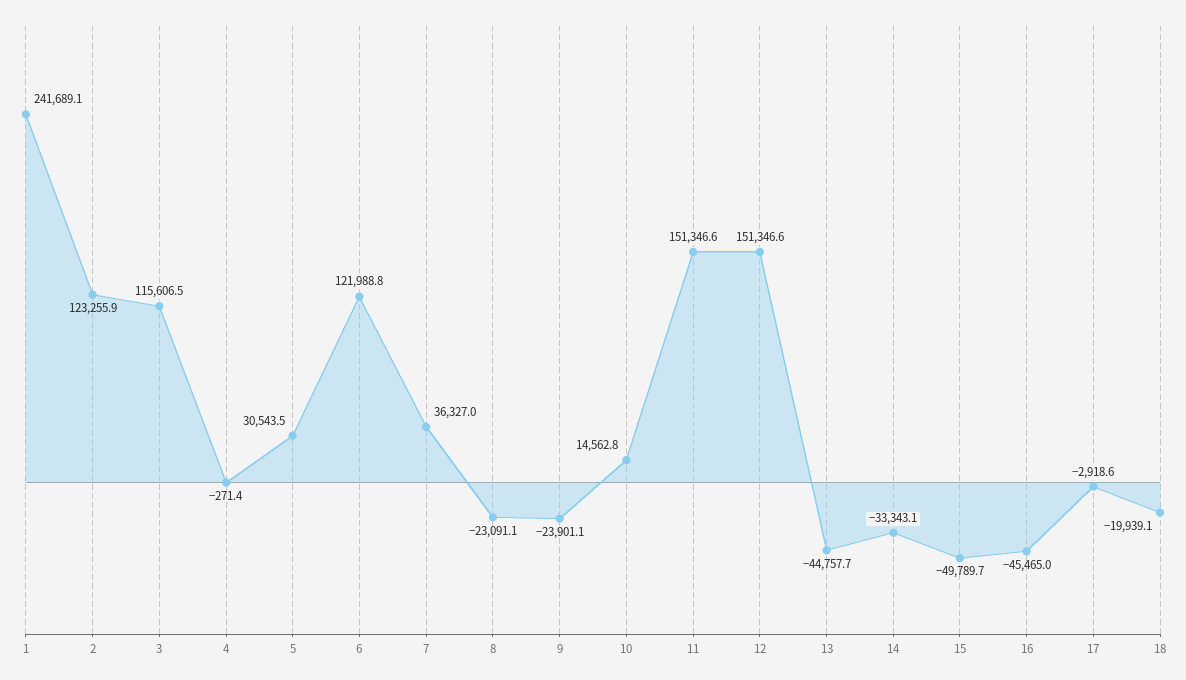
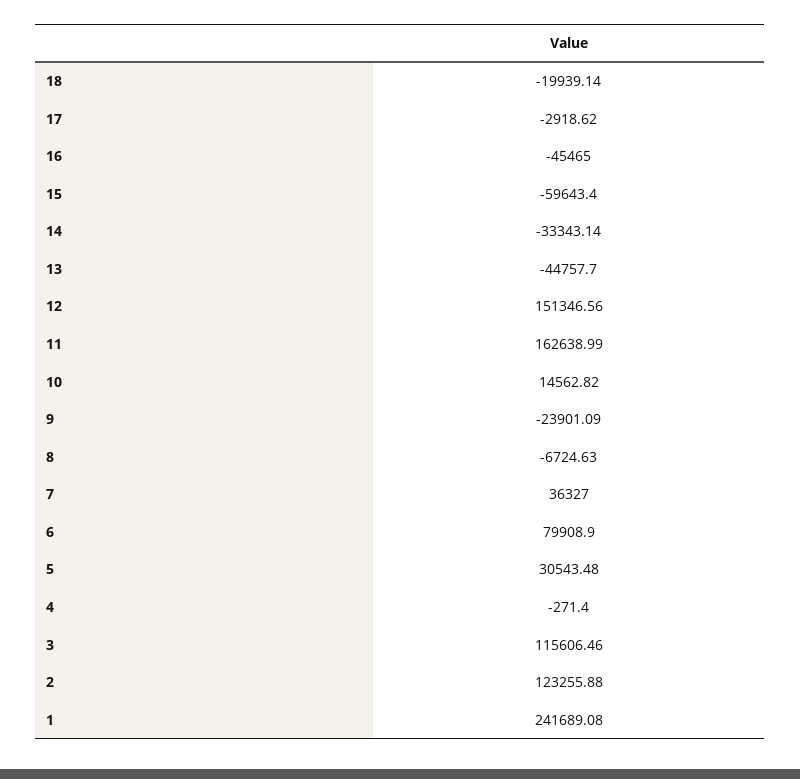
6: 121988.8 -> 79908.9
8: -23091.1 -> -6724.63
11: 151346.6 -> 162638.99
15: -49789.7 -> -59643.4

